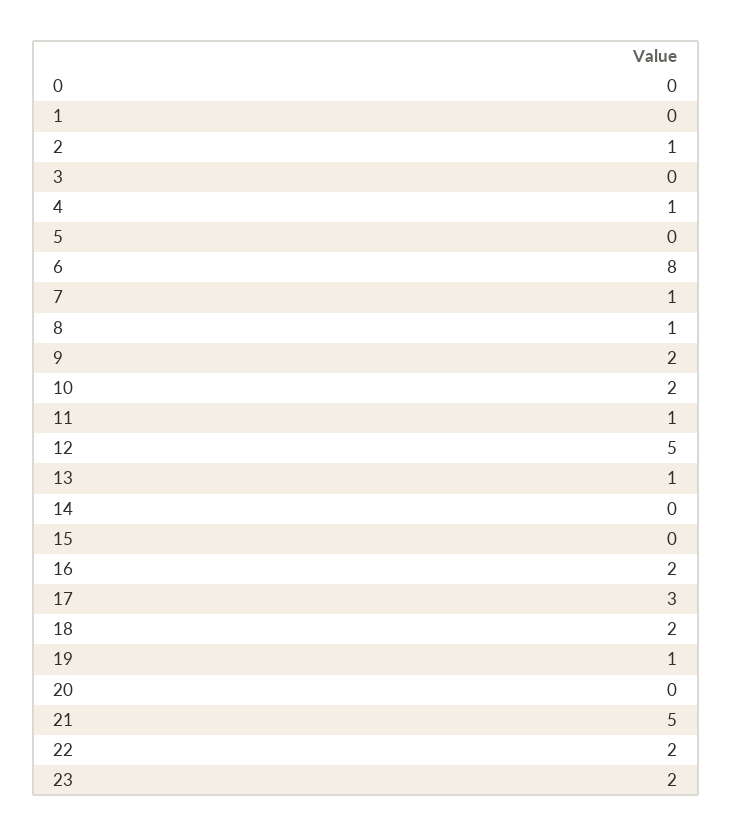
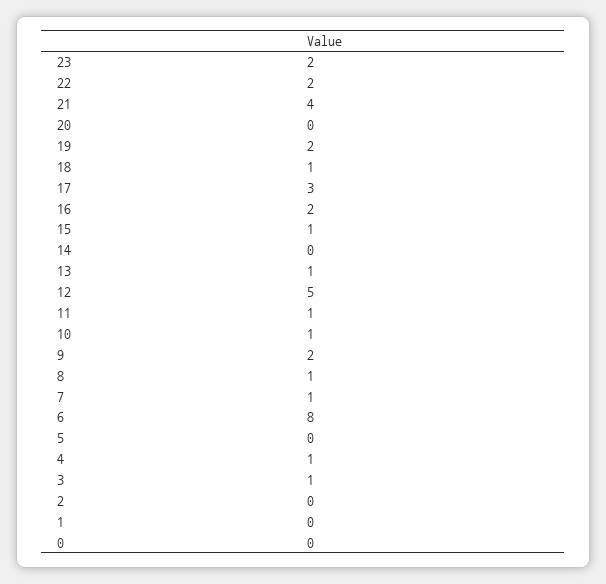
2: 1 -> 0
3: 0 -> 1
10: 2 -> 1
15: 0 -> 1
18: 2 -> 1
19: 1 -> 2
21: 5 -> 4

